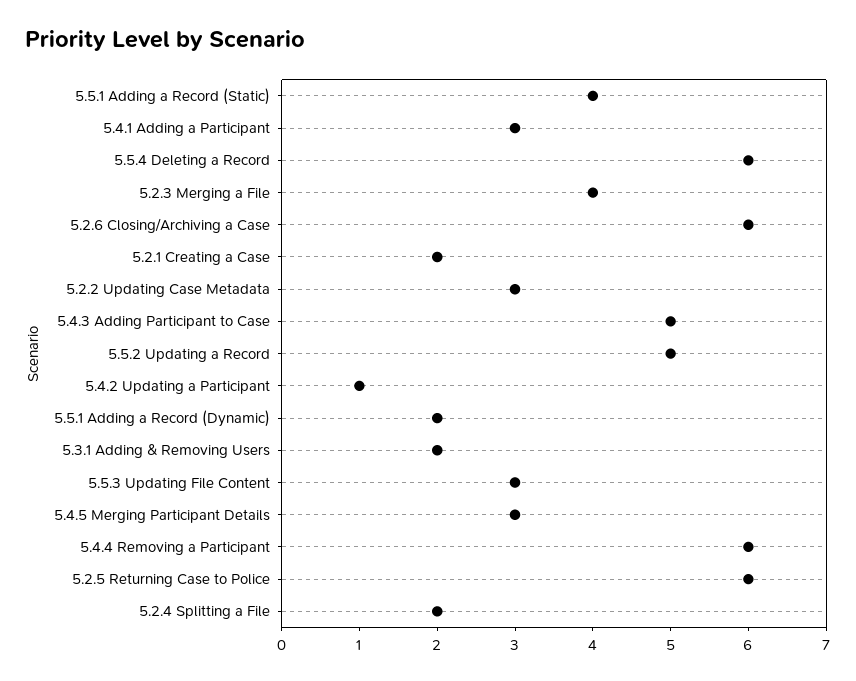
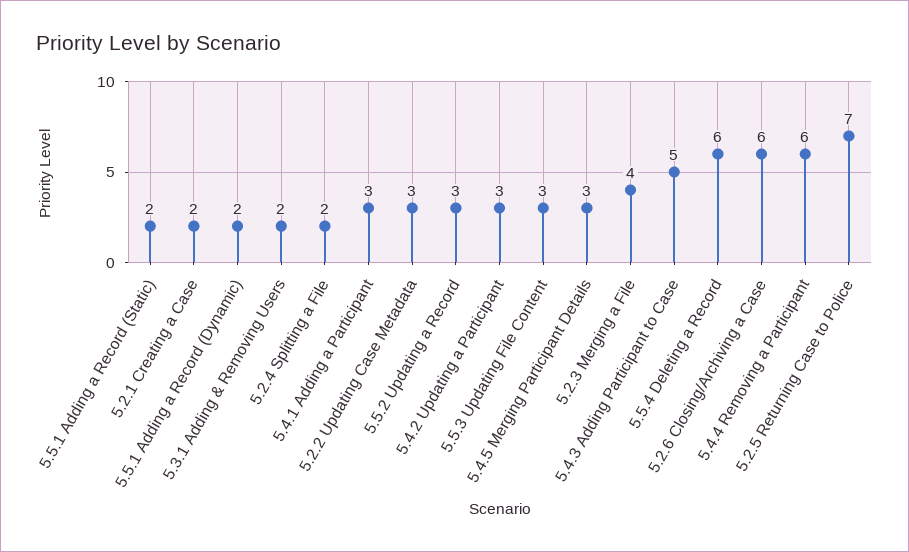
5.5.1 Adding a Record (Static): 4 -> 2
5.5.2 Updating a Record: 5 -> 3
5.4.2 Updating a Participant: 1 -> 3
5.2.5 Returning Case to Police: 6 -> 7

